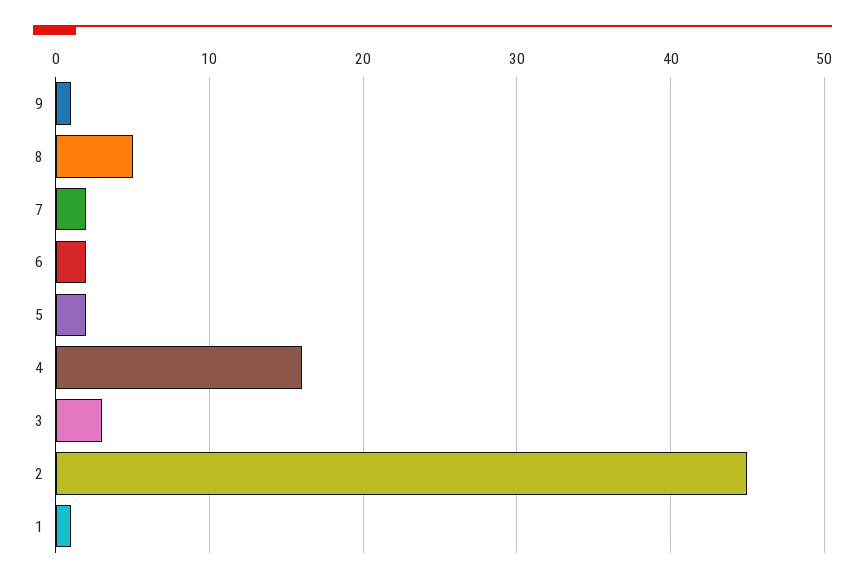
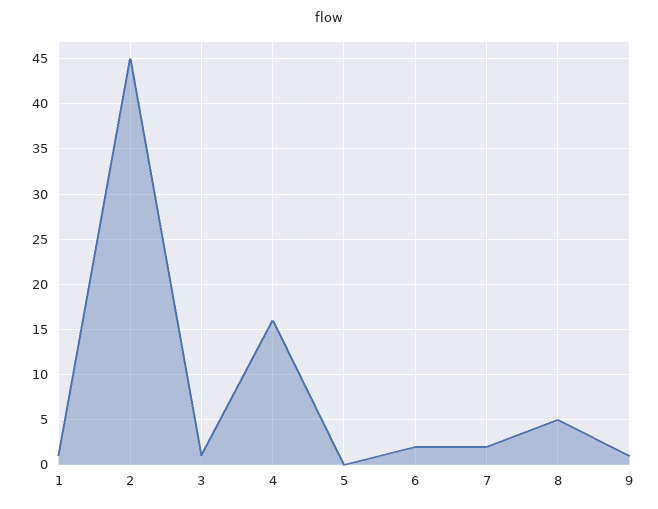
5: 2 -> 0
3: 3 -> 1

